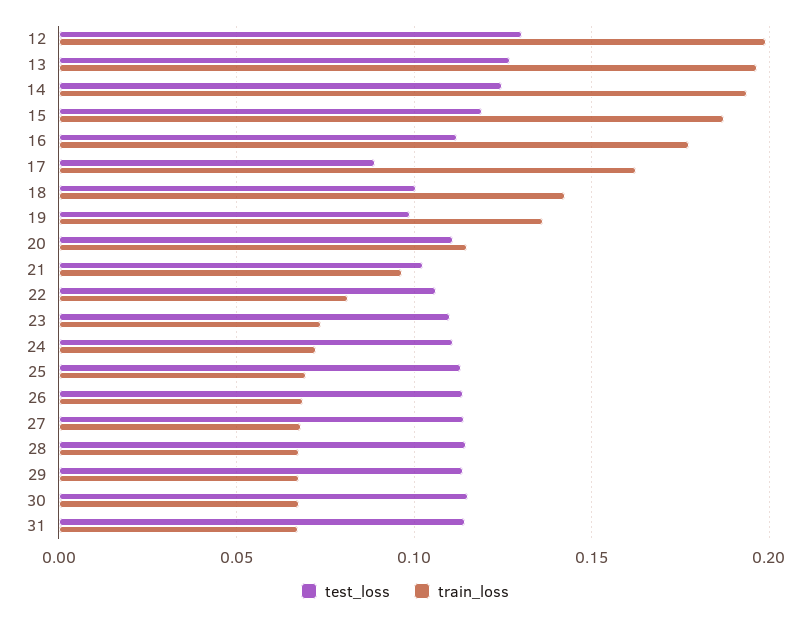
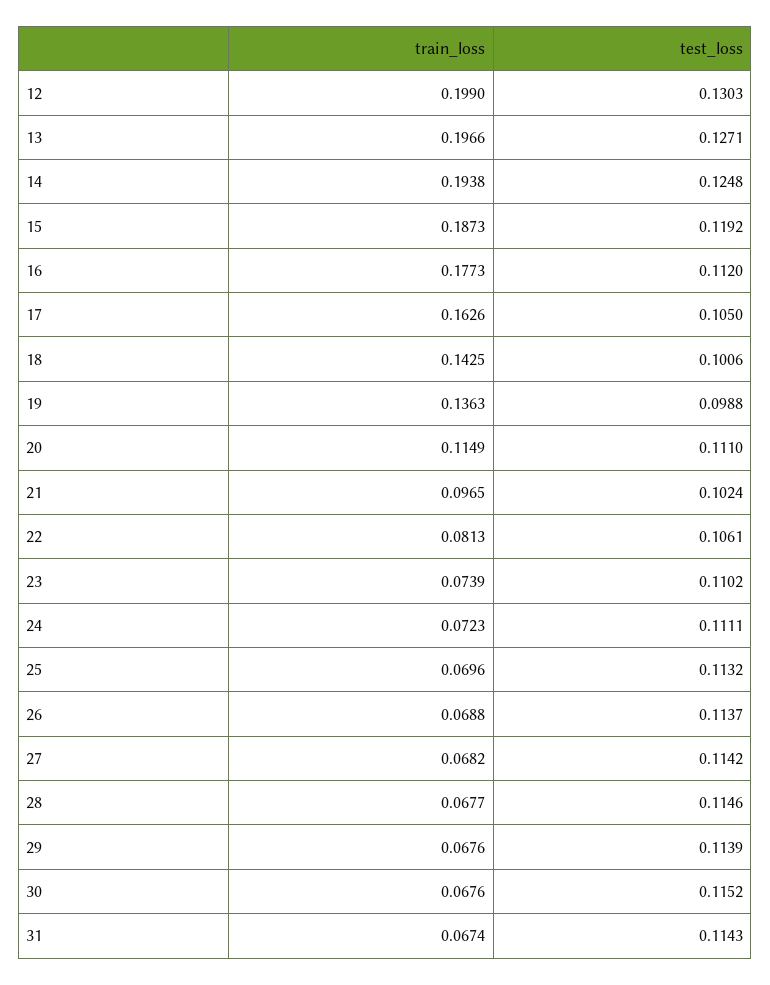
test_loss, 17: 0.09 -> 0.105

